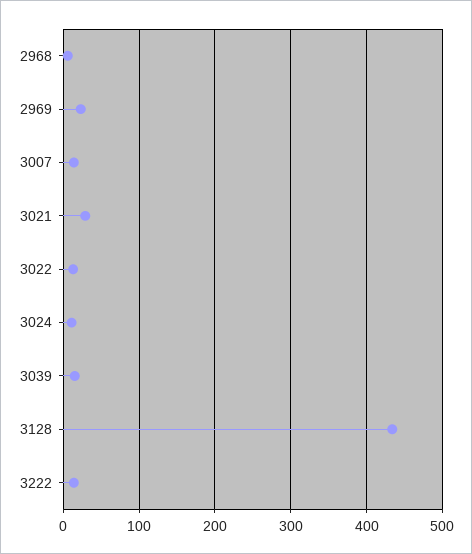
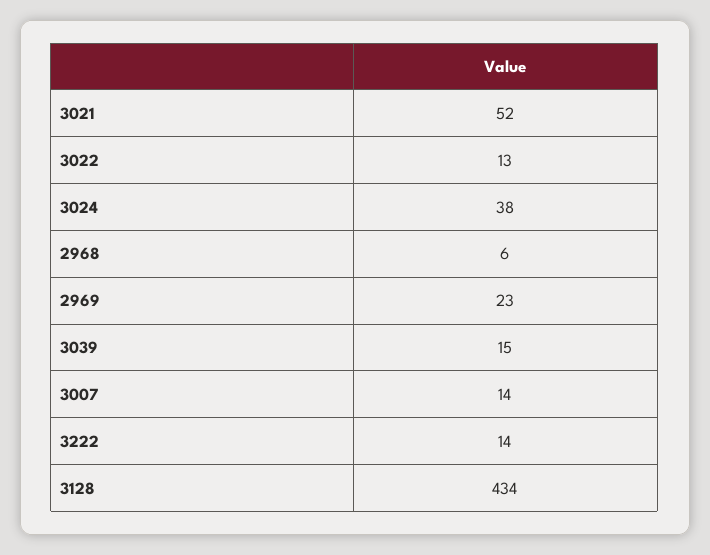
3021: 30 -> 52
3024: 10 -> 38

